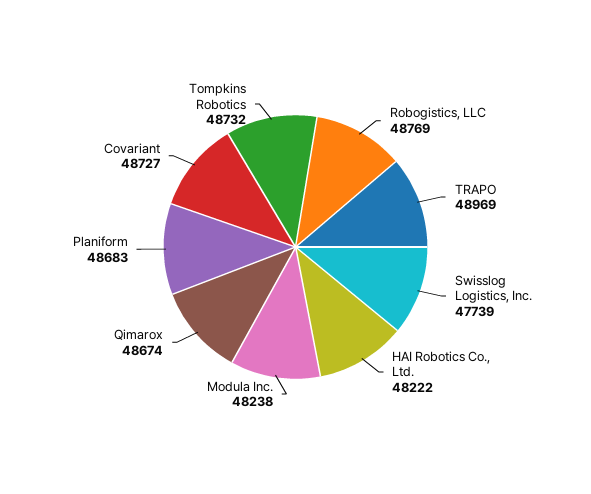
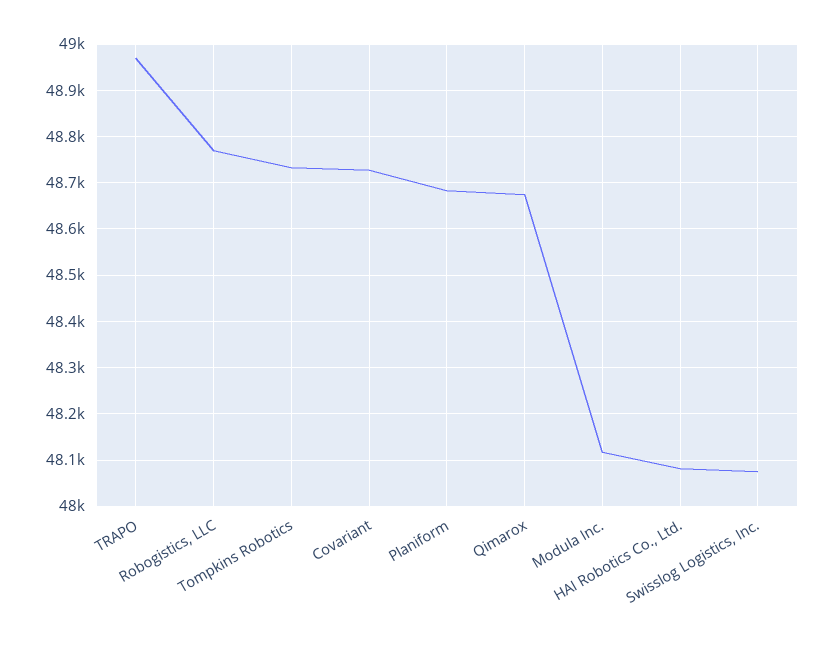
Swisslog Logistics, Inc.: 47739 -> 48080
HAI Robotics Co., Ltd.: 48222 -> 48080
Modula Inc.: 48238 -> 48120

